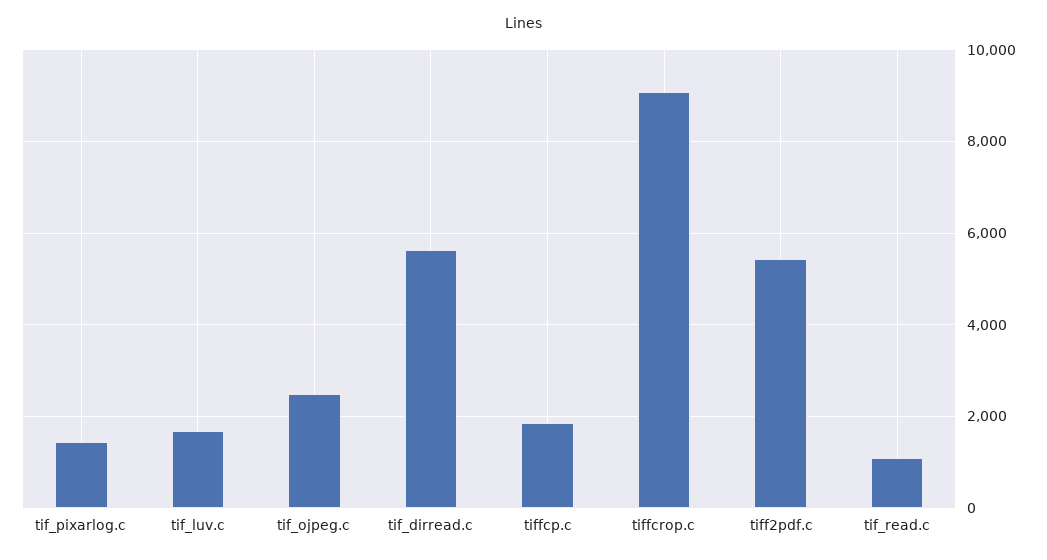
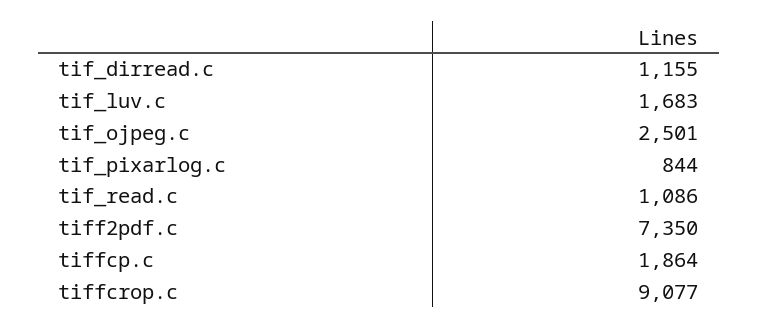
tif_pixarlog.c: 1400 -> 844
tif_dirread.c: 5600 -> 1155
tiff2pdf.c: 5400 -> 7350

